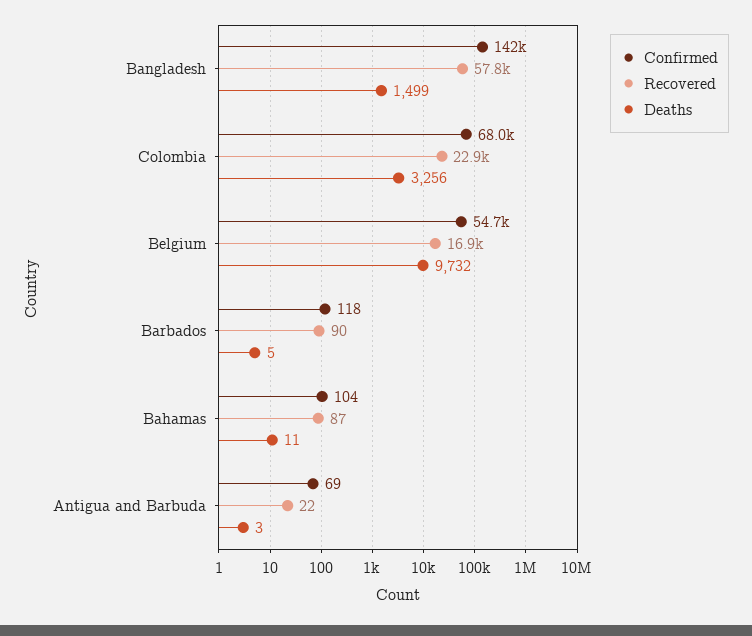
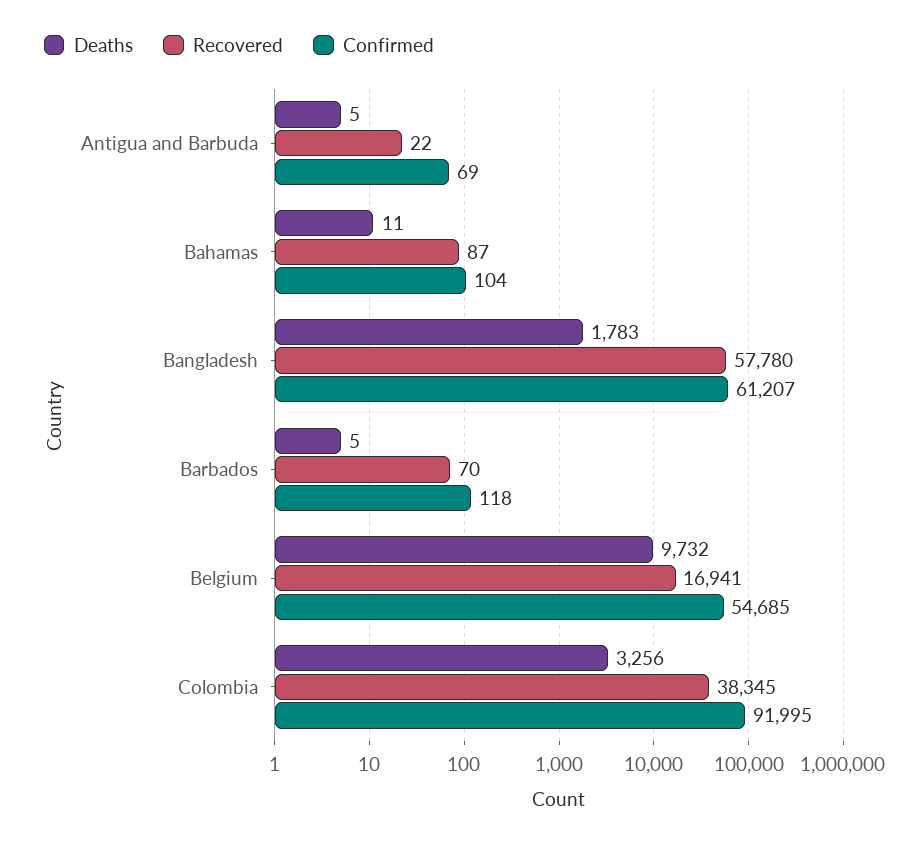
Confirmed, Bangladesh: 142000 -> 61207
Deaths, Bangladesh: 1499 -> 1783
Confirmed, Colombia: 68000 -> 91995
Recovered, Colombia: 22900 -> 38345
Recovered, Barbados: 90 -> 70
Deaths, Antigua and Barbuda: 3 -> 5

